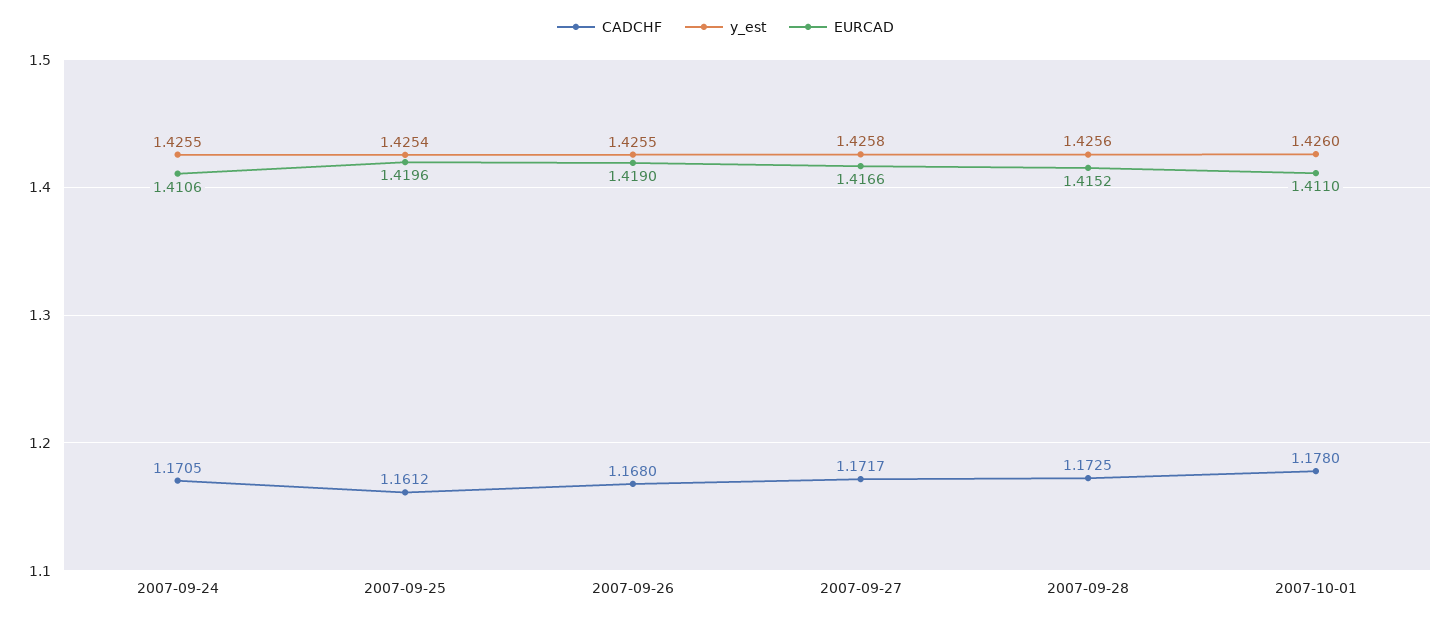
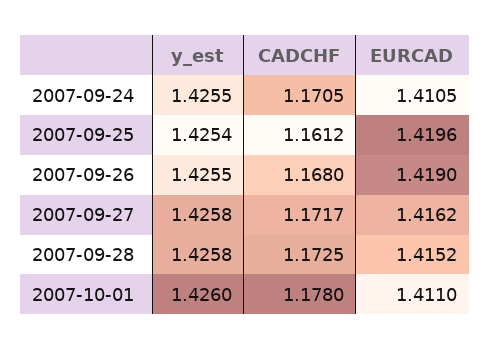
EURCAD, 2007-09-24: 1.4106 -> 1.4105
EURCAD, 2007-09-27: 1.4166 -> 1.4162
y_est, 2007-09-28: 1.4256 -> 1.4258

